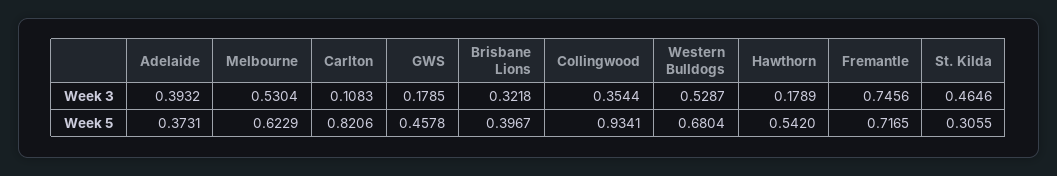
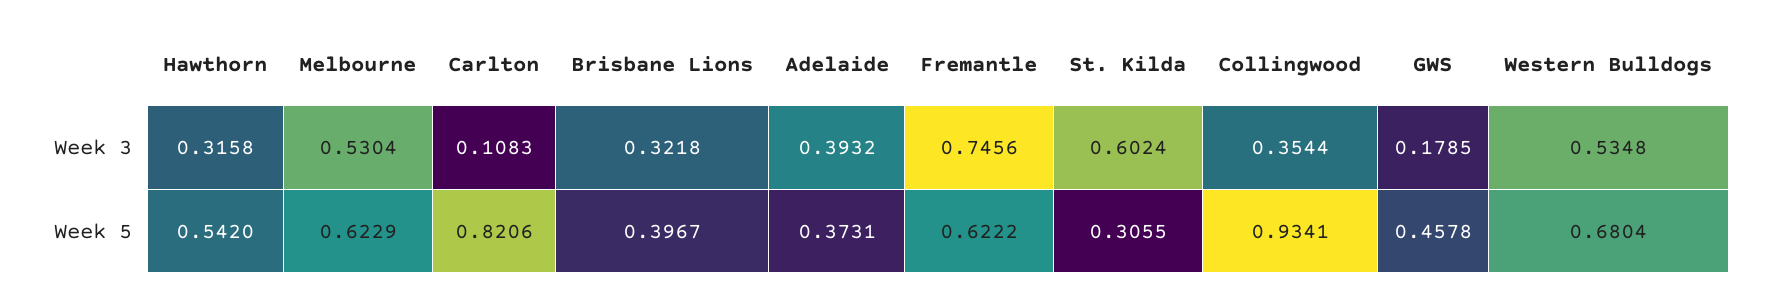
Western Bulldogs, Week 3: 0.5287 -> 0.5348
Hawthorn, Week 3: 0.1789 -> 0.3158
St. Kilda, Week 3: 0.4646 -> 0.6024
Fremantle, Week 5: 0.7165 -> 0.6222

